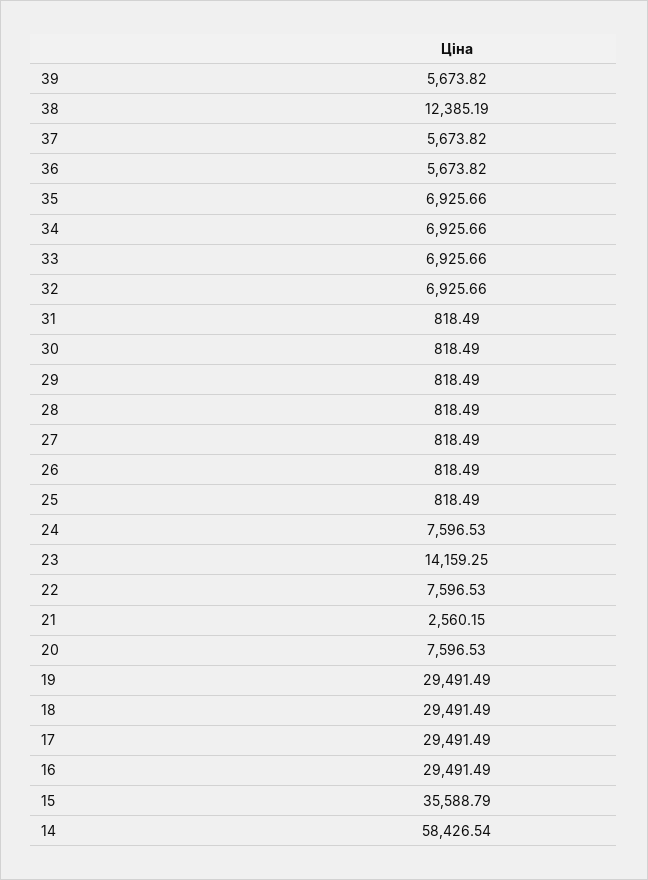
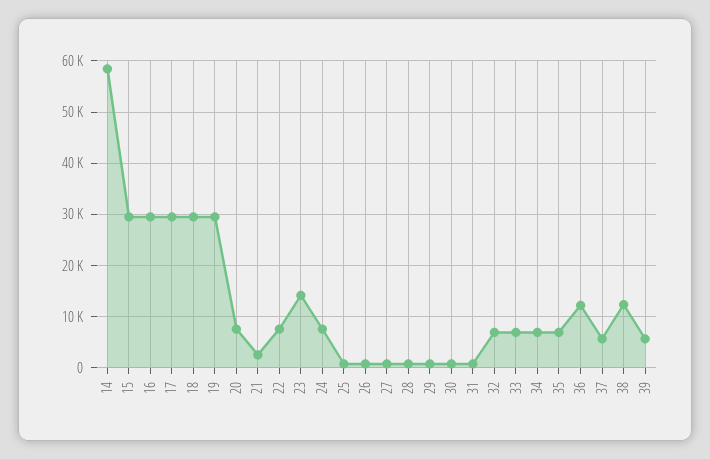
36: 5673.82 -> 12000
15: 35588.79 -> 30000

